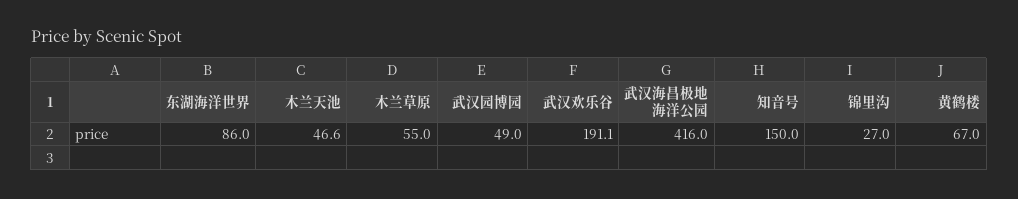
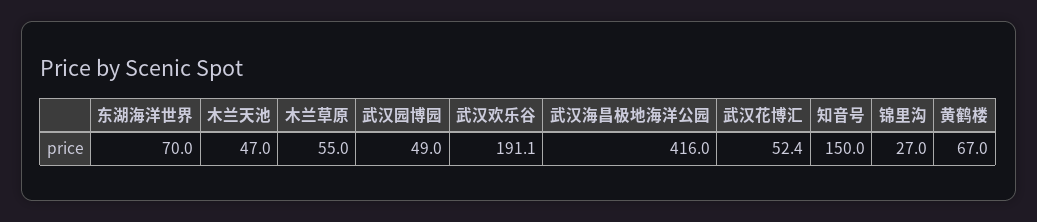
东湖海洋世界: 86 -> 70
木兰天池: 46.6 -> 47
武汉花博汇: none -> 52.4

